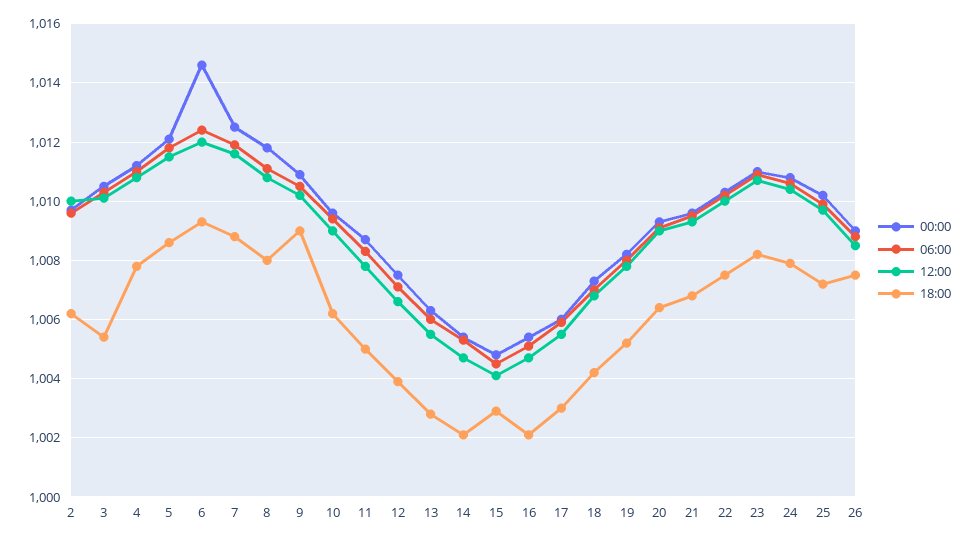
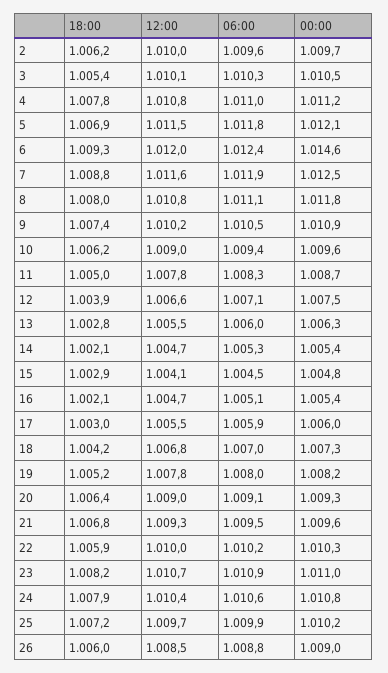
18:00, 5: 1008.5 -> 1006.9
18:00, 9: 1009 -> 1007.4
18:00, 22: 1007.5 -> 1005.9
18:00, 26: 1007.5 -> 1006

